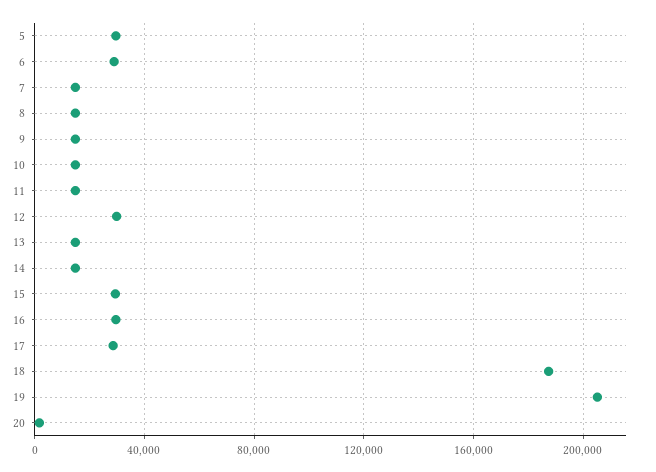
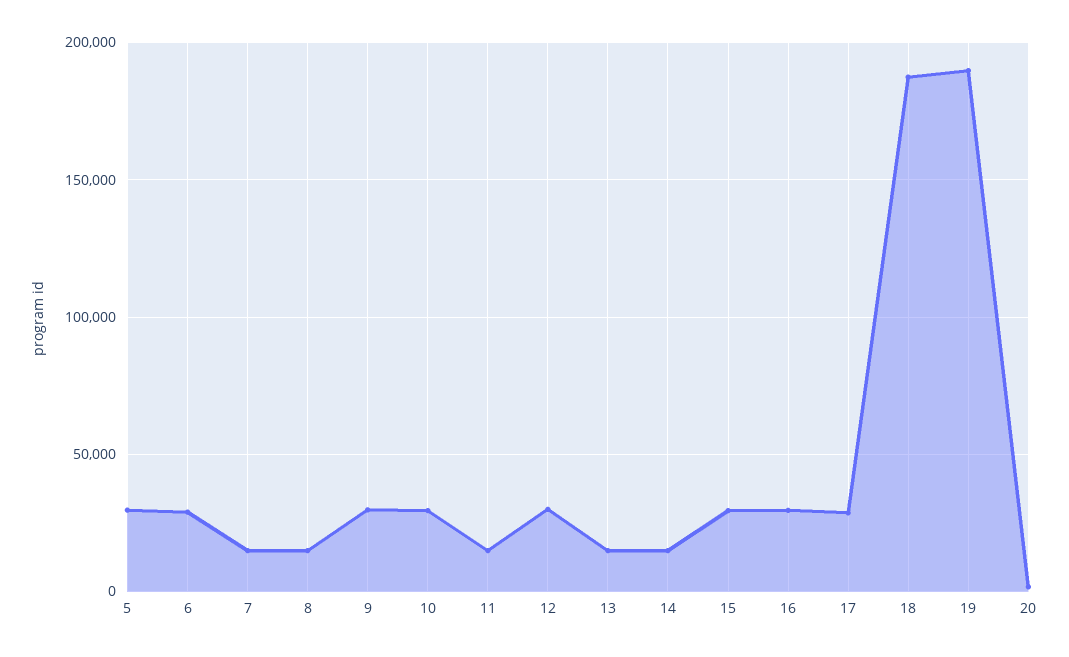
9: 15000 -> 30000
10: 15000 -> 30000
19: 205000 -> 190000

